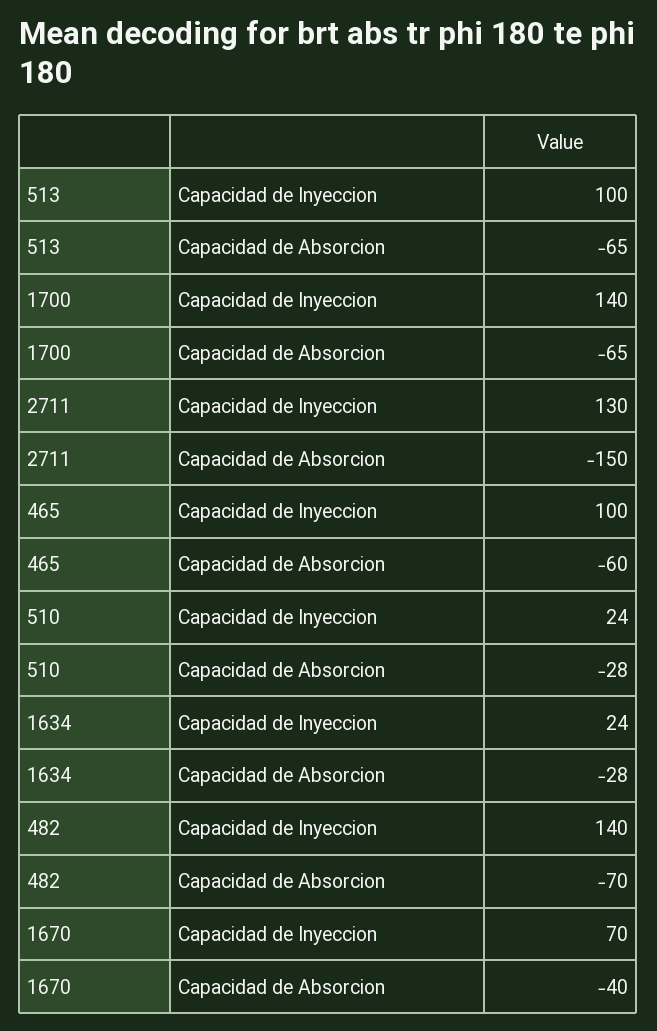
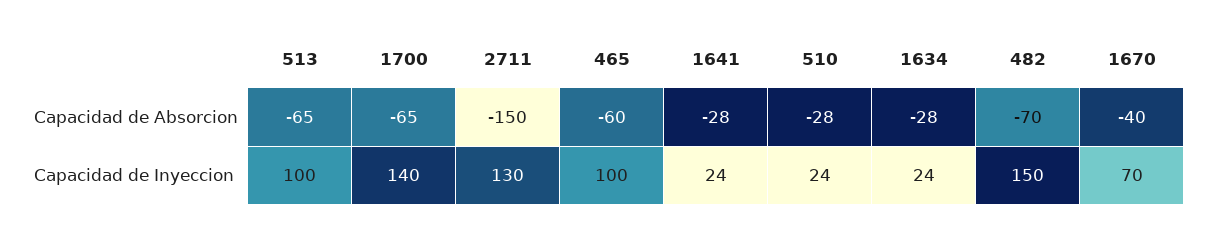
482, Capacidad de Inyeccion: 140 -> 150
1641, Capacidad de Absorcion: none -> -28
1641, Capacidad de Inyeccion: none -> 24

